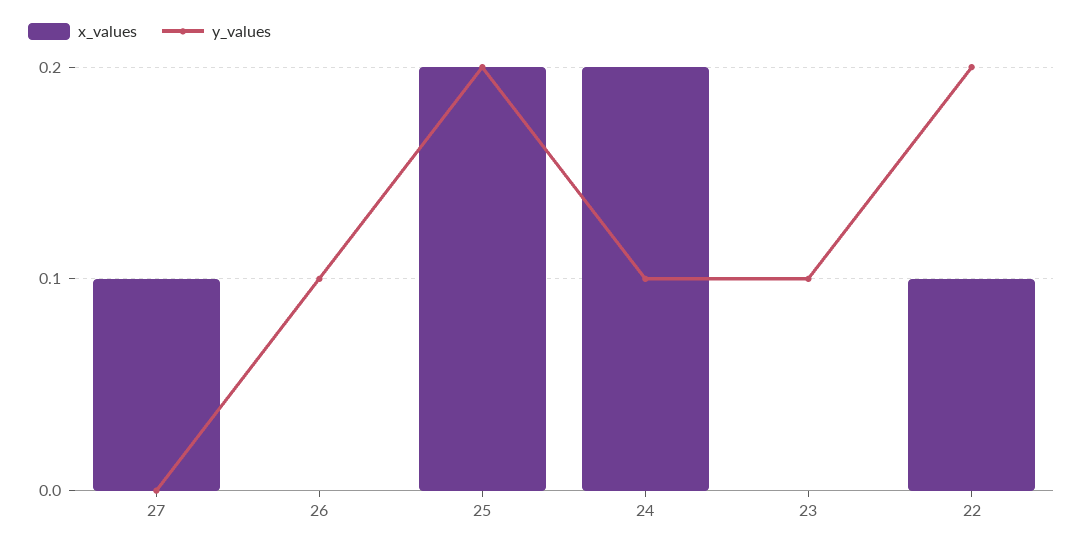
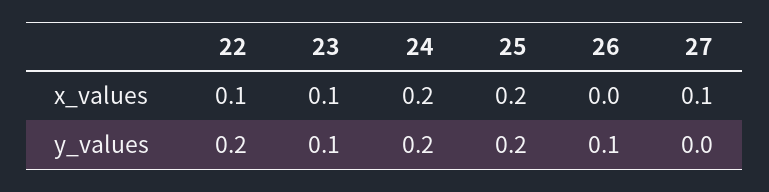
y_values, 24: 0.1 -> 0.2
x_values, 23: 0 -> 0.1

